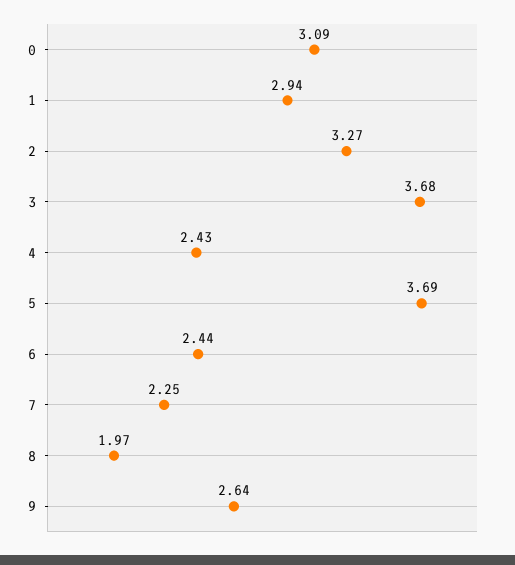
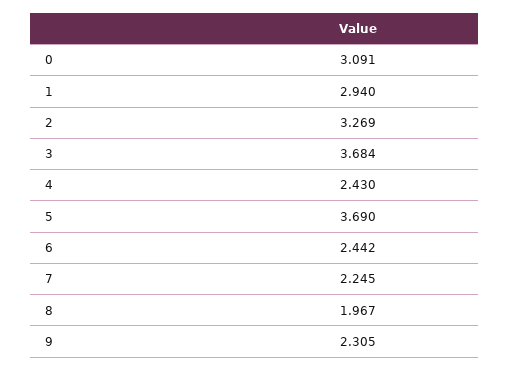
9: 2.64 -> 2.305

